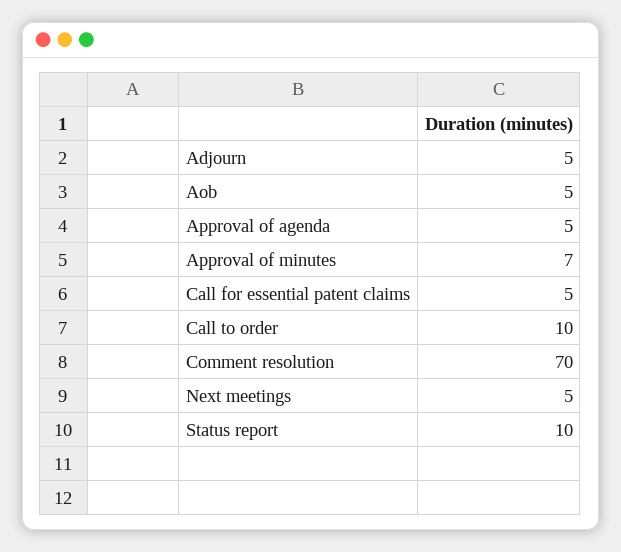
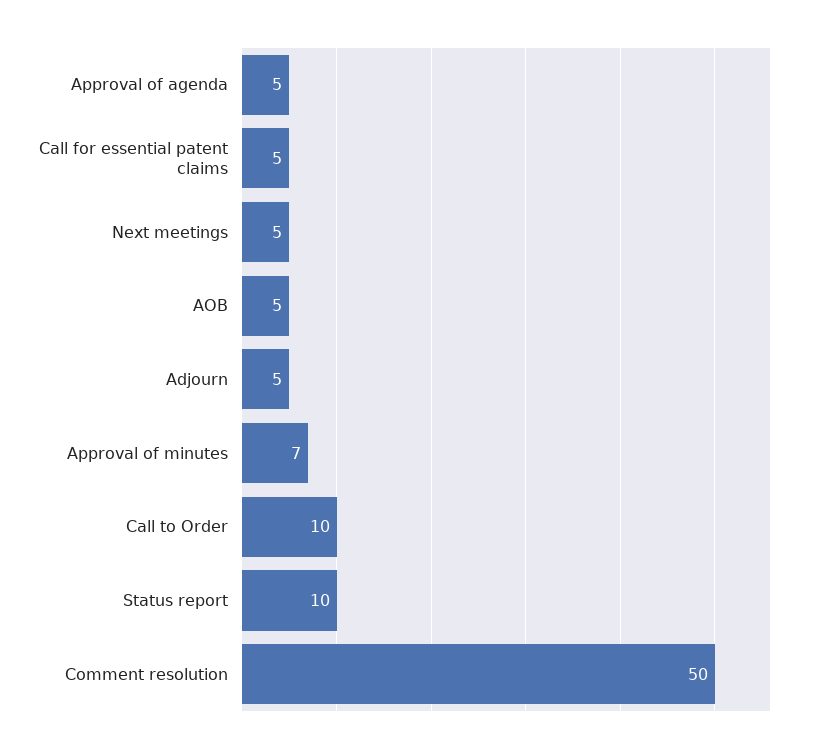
Comment resolution: 70 -> 50

